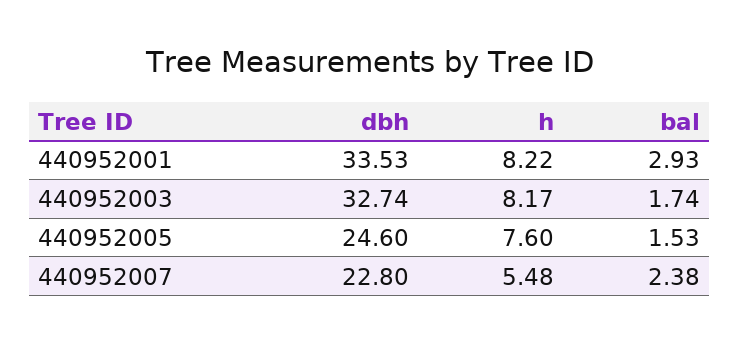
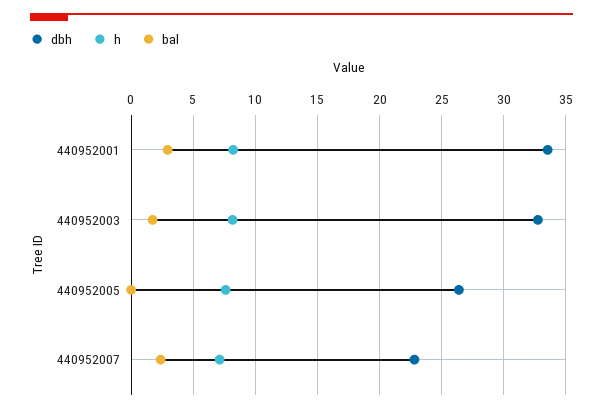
dbh, 440952005: 24.6 -> 26.5
bal, 440952005: 1.53 -> 0
h, 440952007: 5.48 -> 7

